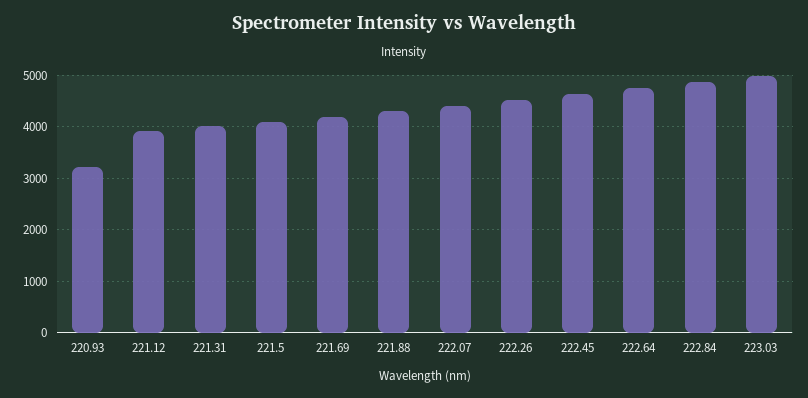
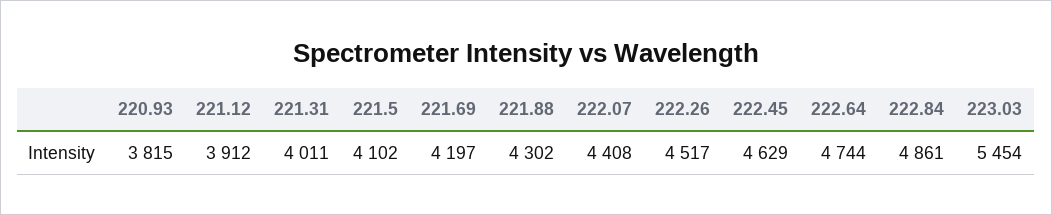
220.93: 3200 -> 3815
223.03: 5000 -> 5454

